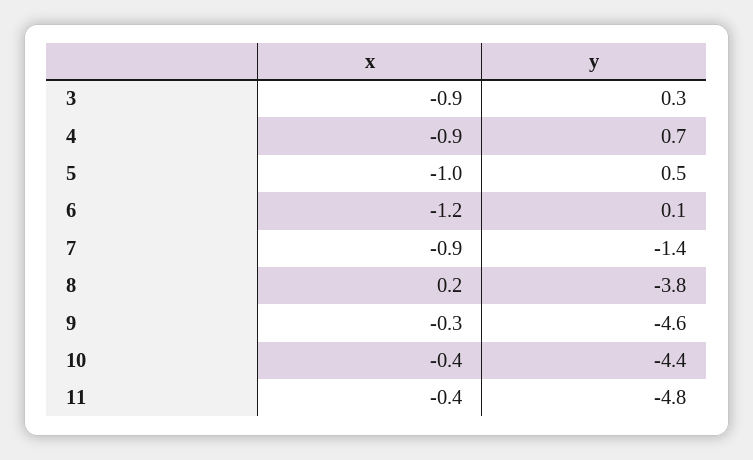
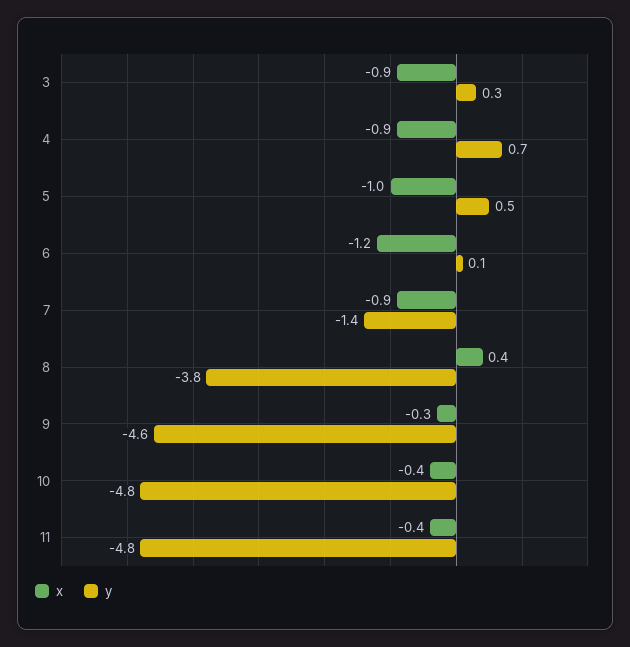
x, 8: 0.2 -> 0.4
y, 10: -4.4 -> -4.8

